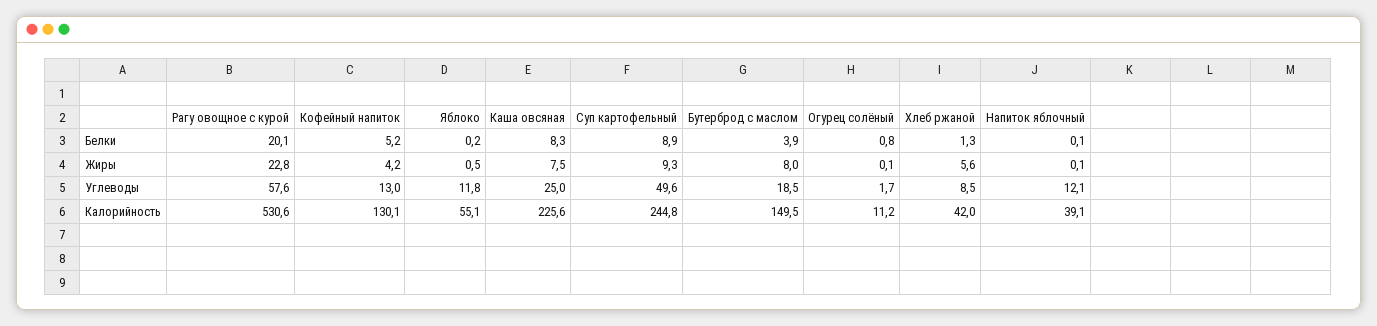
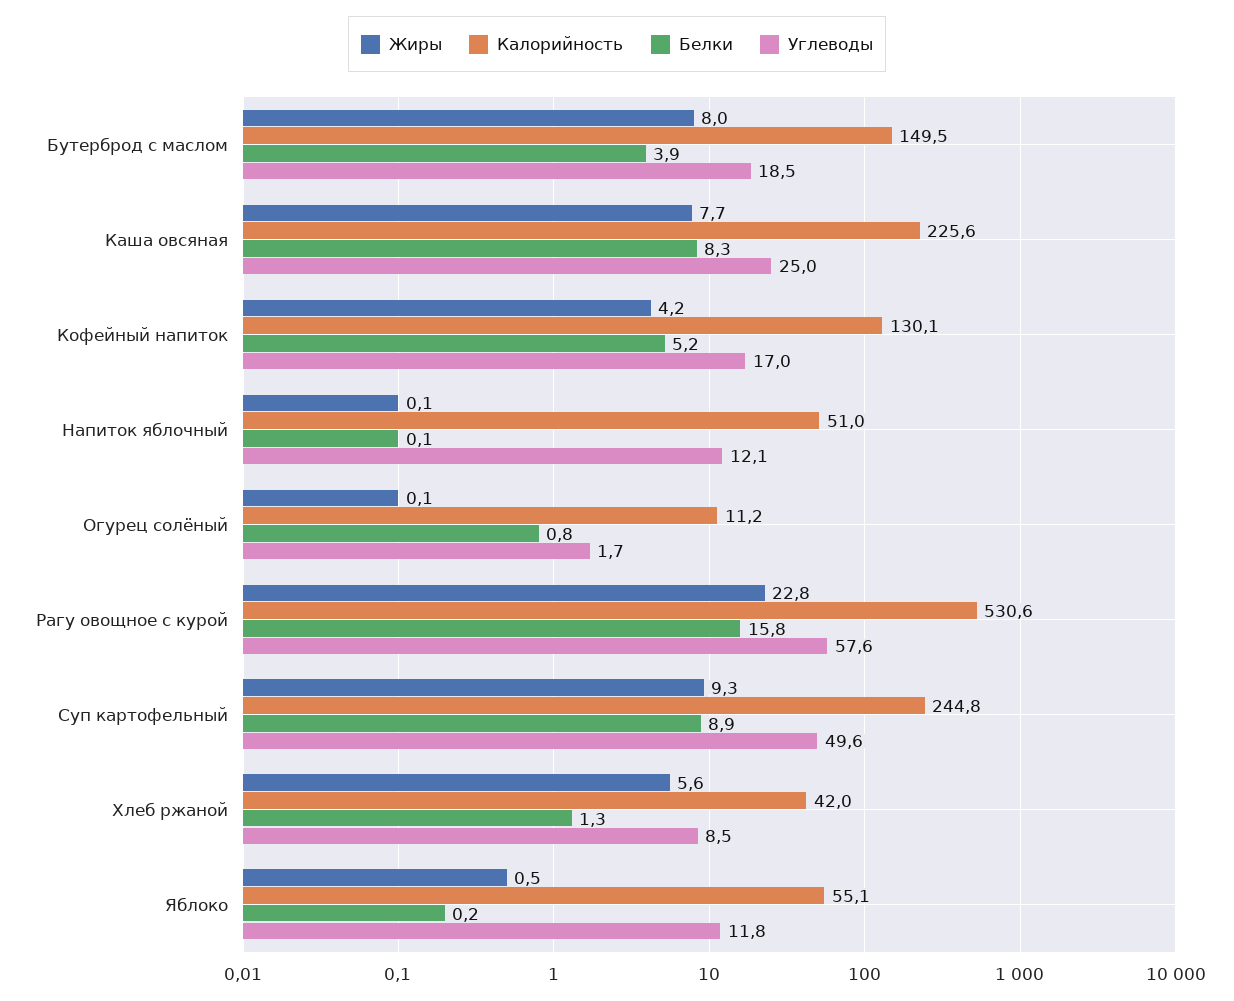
Белки, Рагу овощное с курой: 20.1 -> 15.8
Жиры, Каша овсяная: 7.5 -> 7.7
Углеводы, Кофейный напиток: 13 -> 17
Калорийность, Напиток яблочный: 39.1 -> 51

